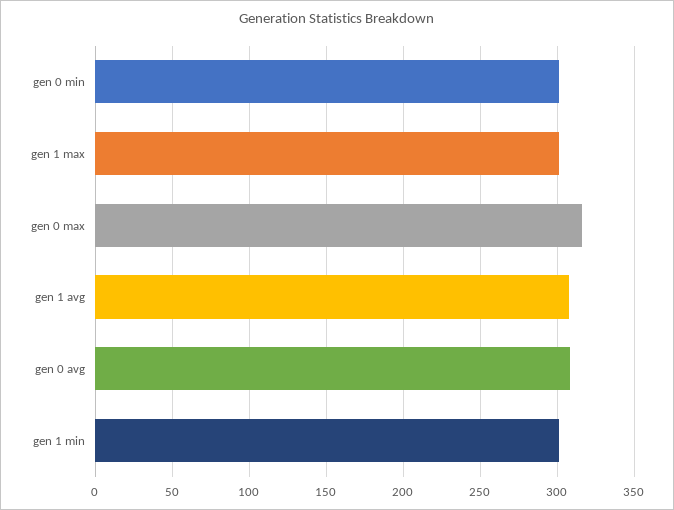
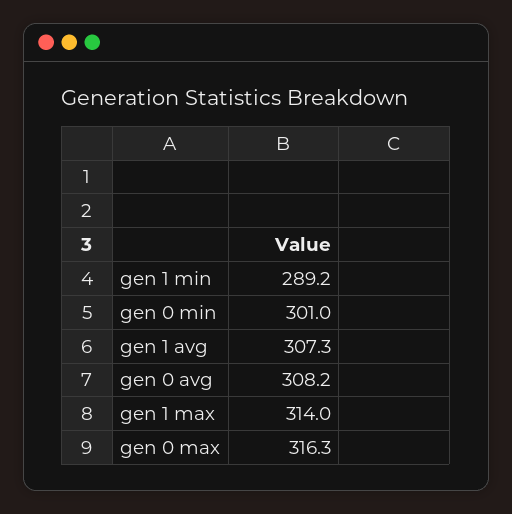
gen 1 max: 300 -> 314
gen 1 min: 300 -> 289.2

